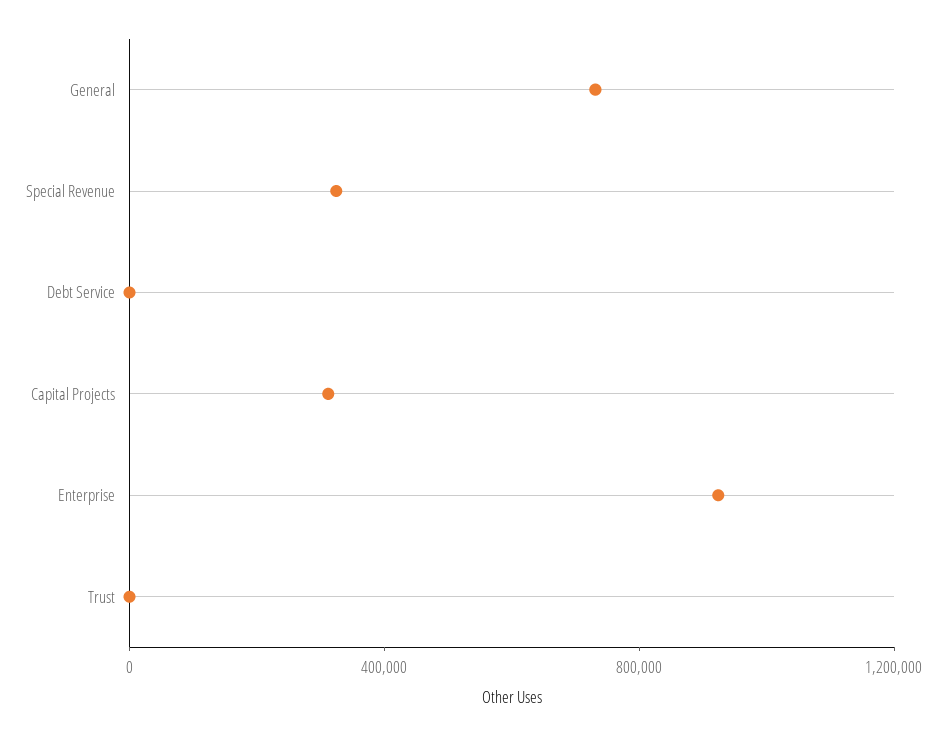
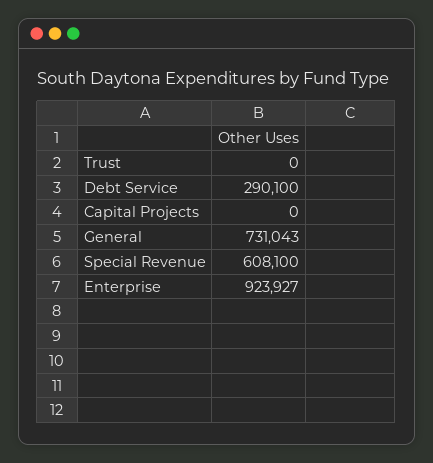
Special Revenue: 300000 -> 608100
Debt Service: 0 -> 290100
Capital Projects: 300000 -> 0

